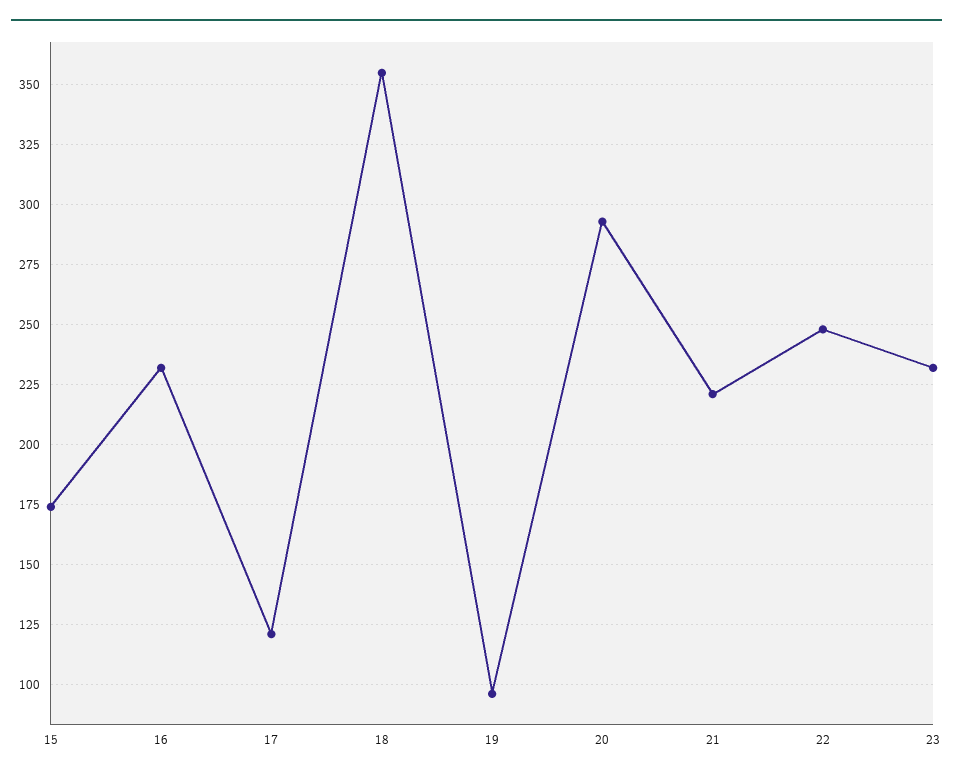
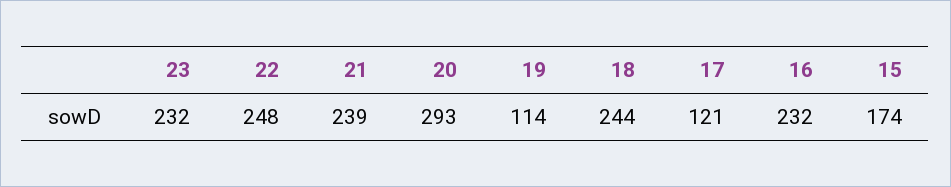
18: 355 -> 244
19: 95 -> 114
21: 220 -> 239

